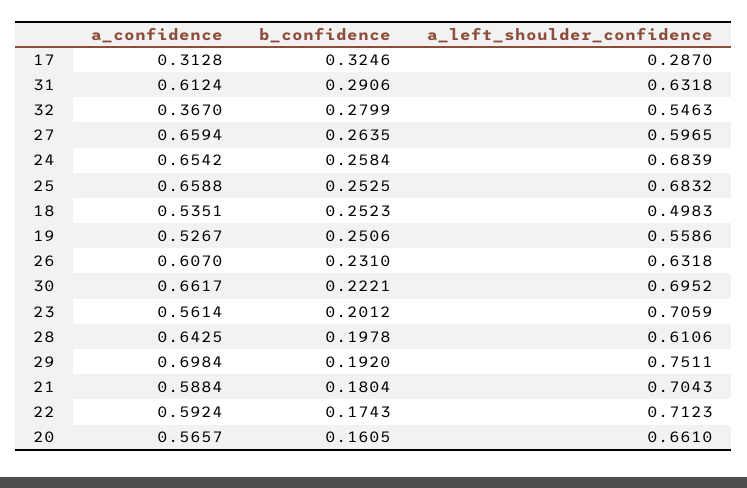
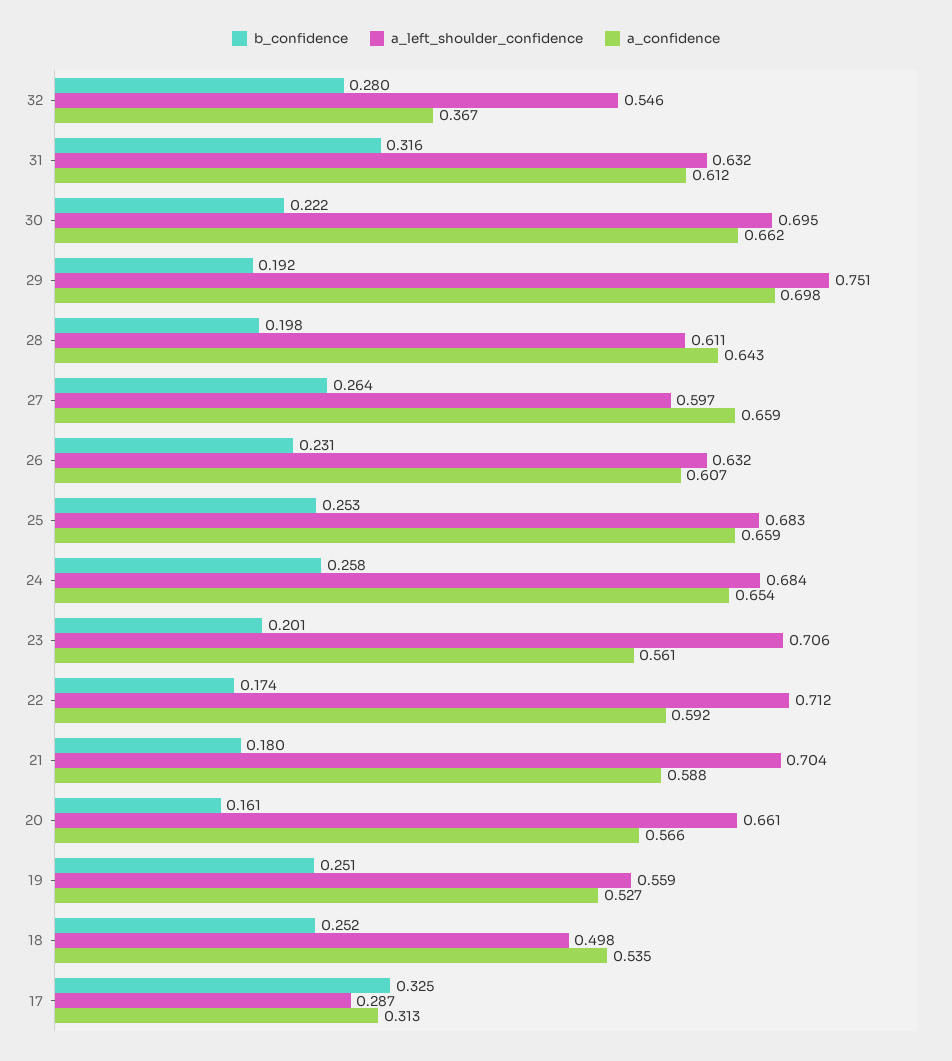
b_confidence, 31: 0.2906 -> 0.316

